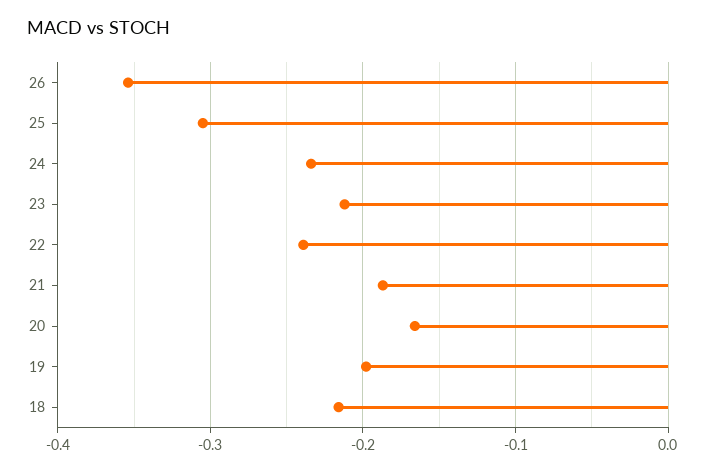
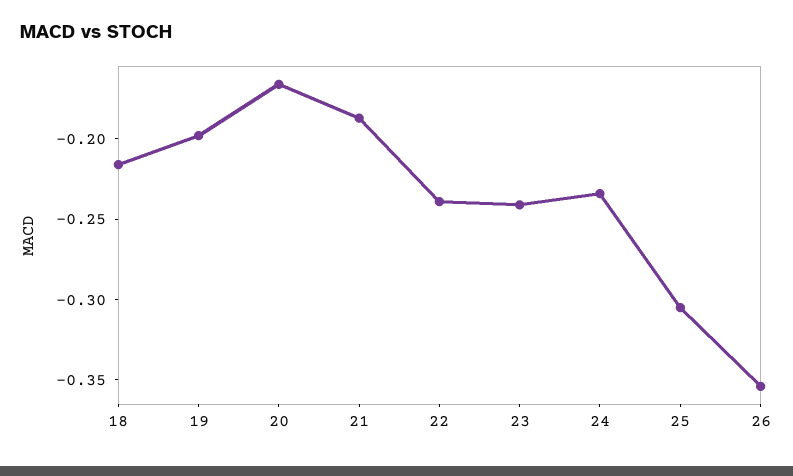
23: -0.21 -> -0.24

